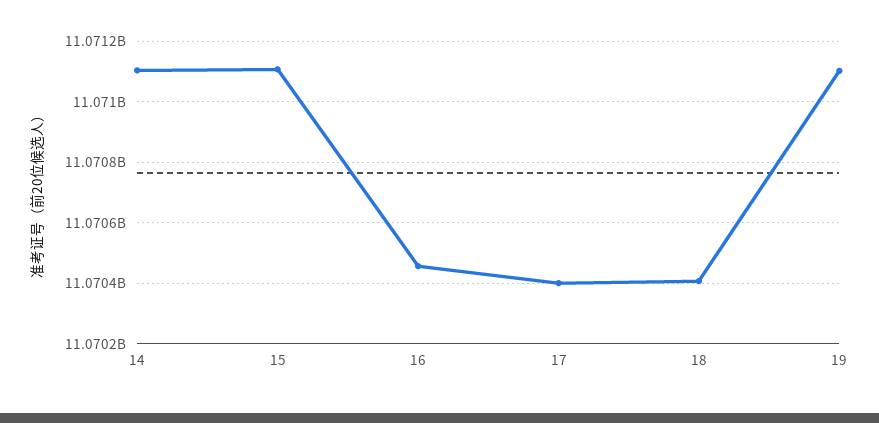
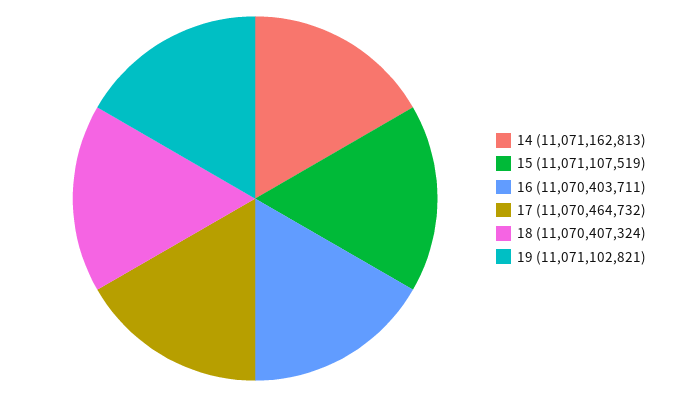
14: 11071100000 -> 11071162813
16: 11070460000 -> 11070403711
17: 11070400000 -> 11070464732

